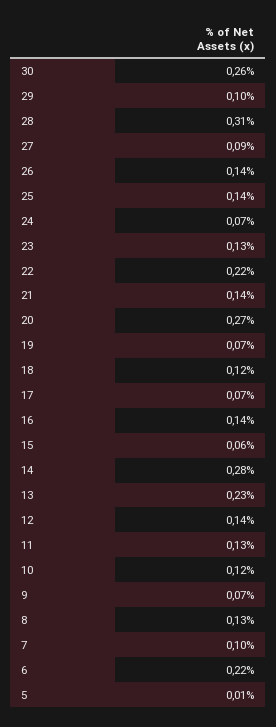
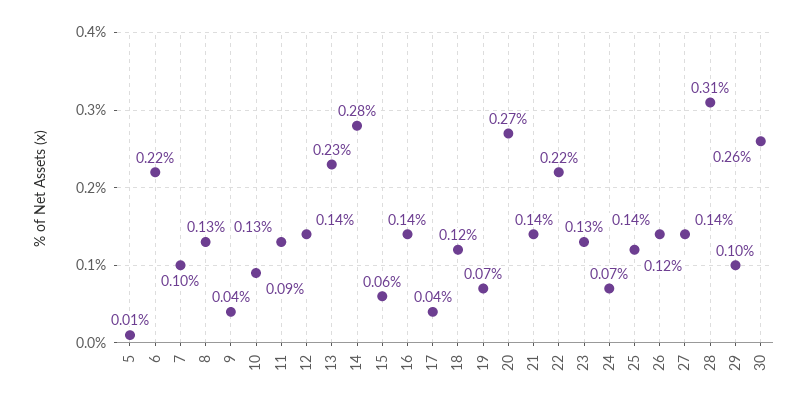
27: 0.09 -> 0.14
25: 0.14 -> 0.12
17: 0.07 -> 0.04
10: 0.12 -> 0.09
9: 0.07 -> 0.04

